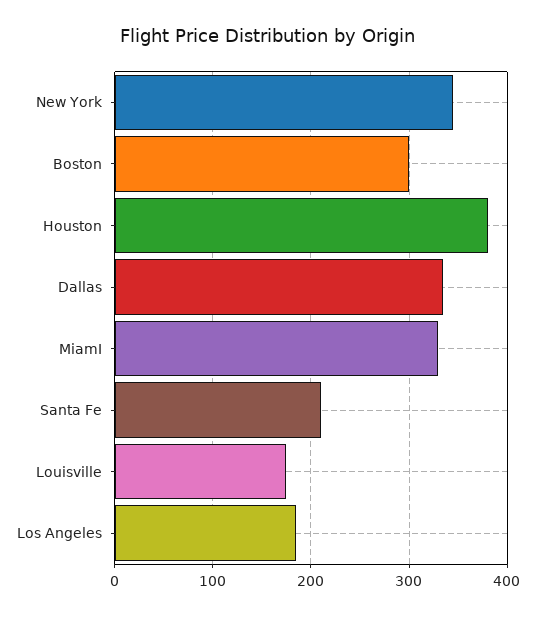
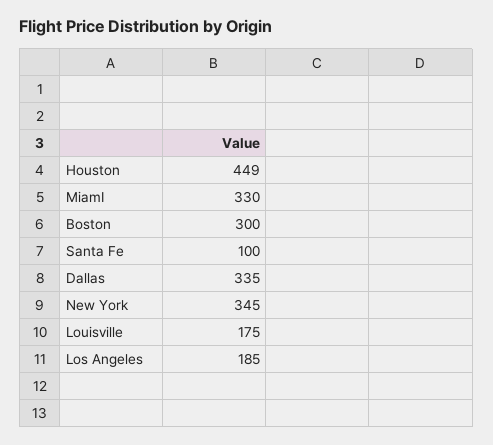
Houston: 380 -> 449
Santa Fe: 210 -> 100

